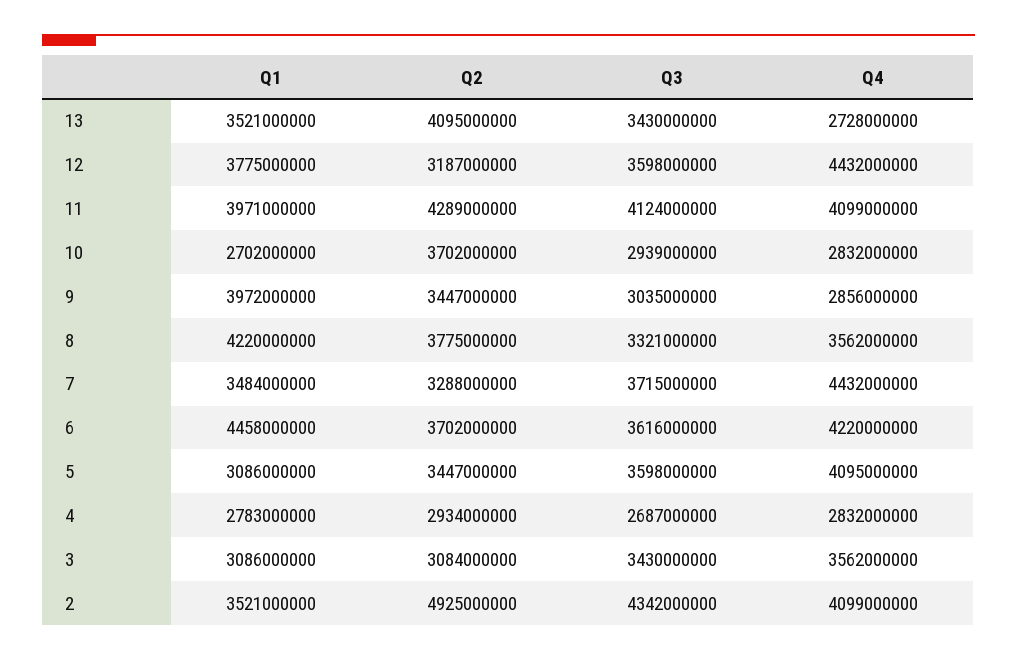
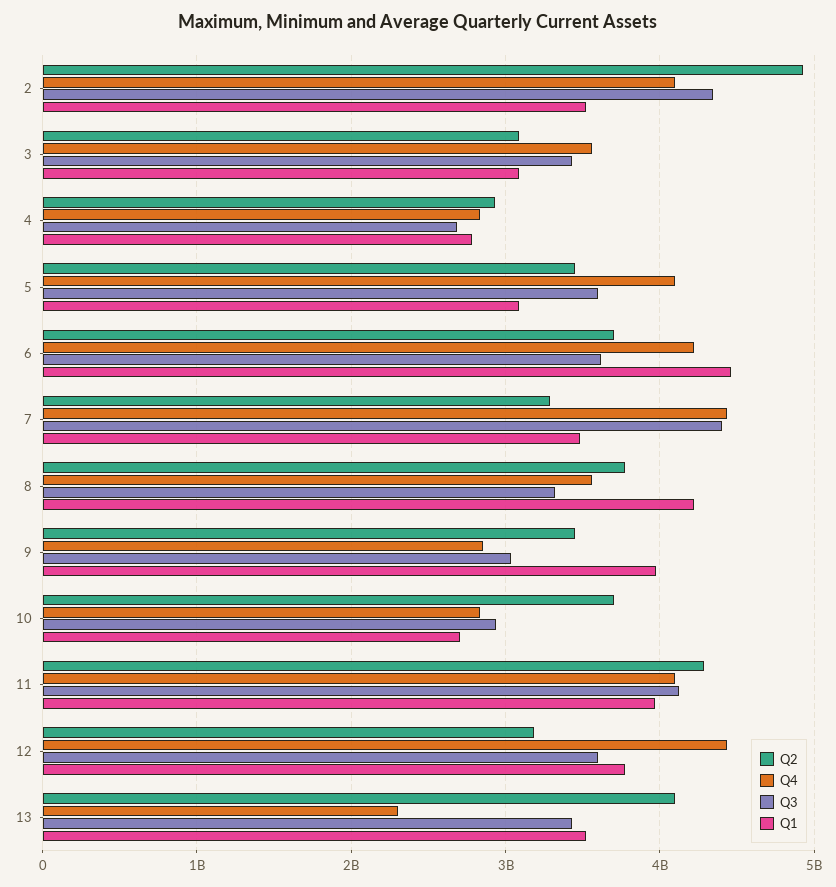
Q4, 13: 2728000000 -> 2300000000
Q3, 7: 3715000000 -> 4400000000

